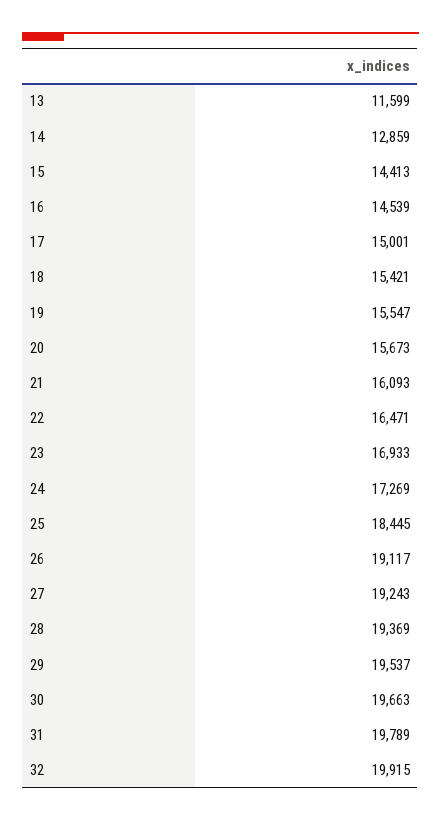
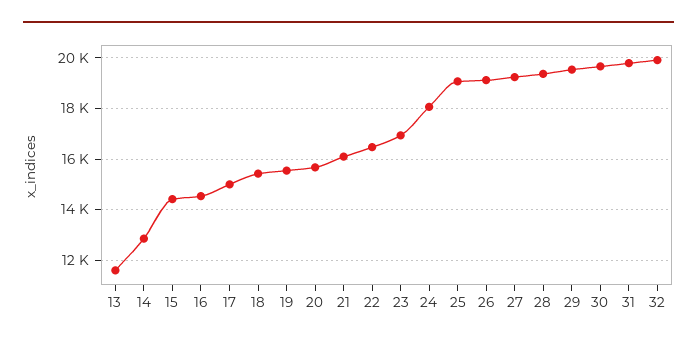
24: 17269 -> 18000
25: 18445 -> 19000

